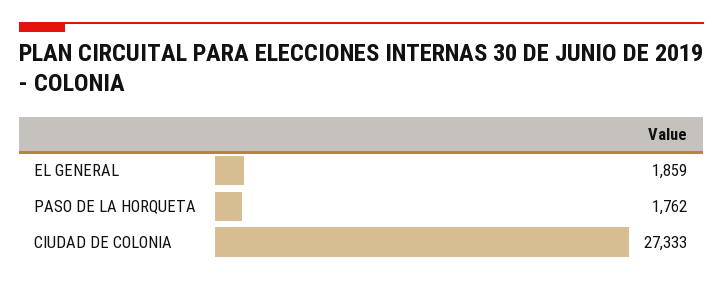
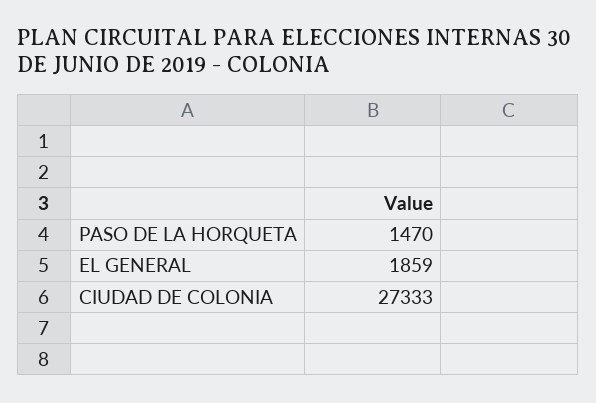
PASO DE LA HORQUETA: 1762 -> 1470

